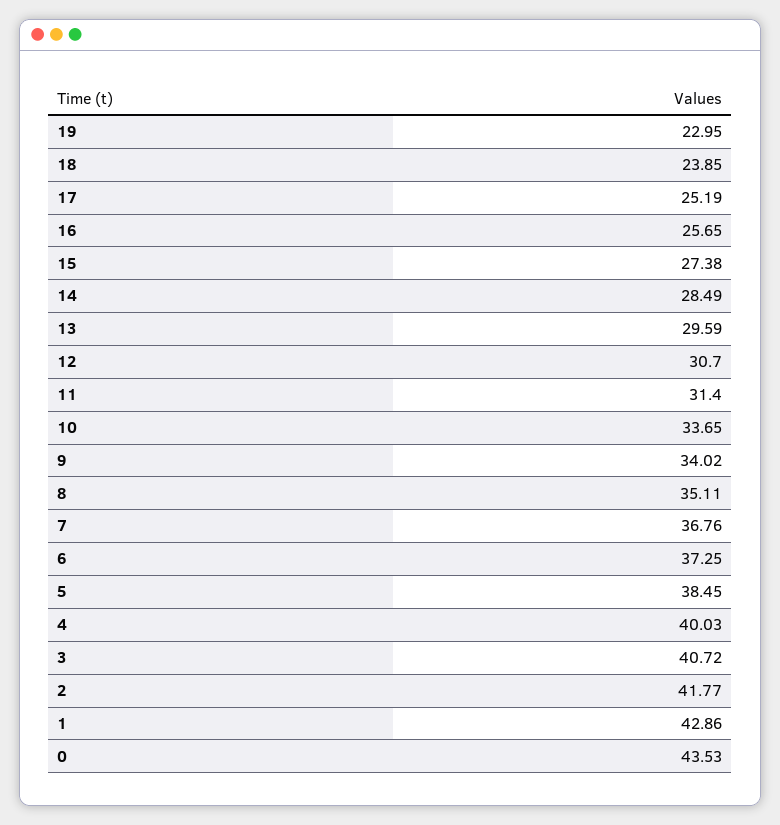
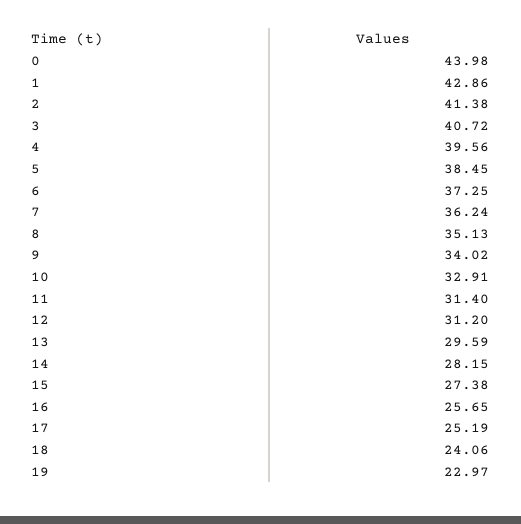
19: 22.95 -> 22.97
18: 23.85 -> 24.06
14: 28.49 -> 28.15
12: 30.7 -> 31.2
10: 33.65 -> 32.91
8: 35.11 -> 35.13
7: 36.76 -> 36.24
4: 40.03 -> 39.56
2: 41.77 -> 41.38
0: 43.53 -> 43.98

